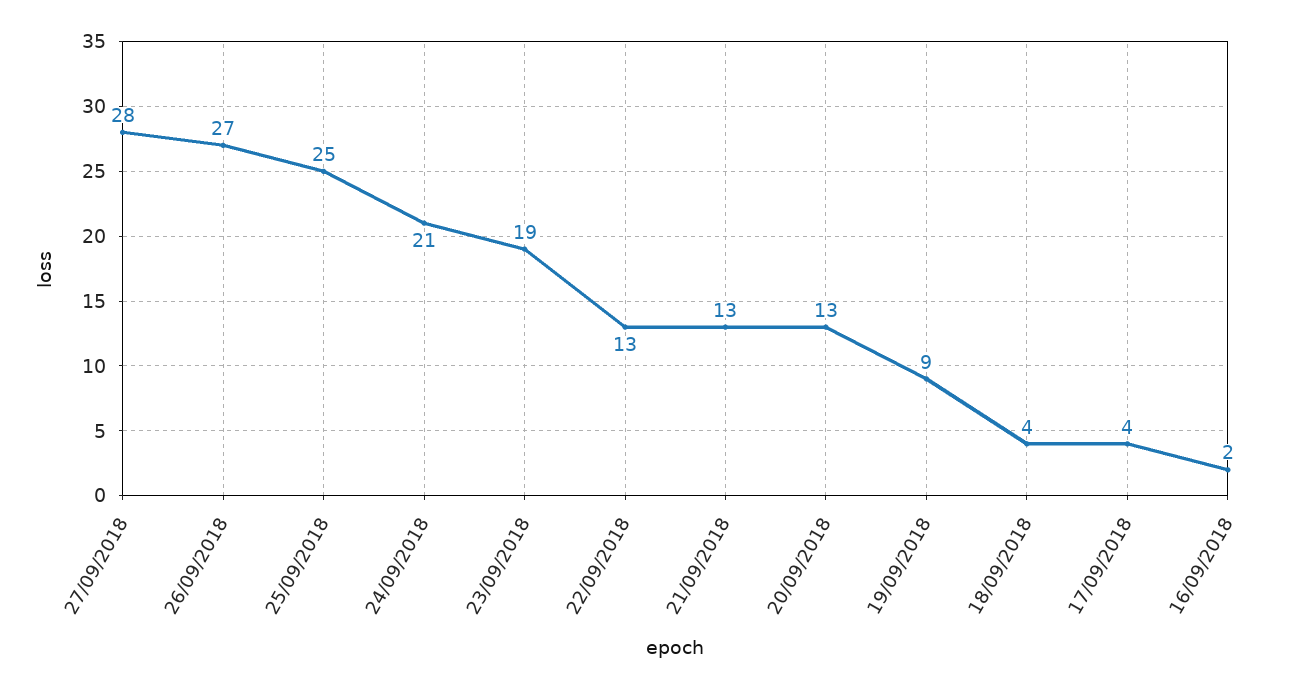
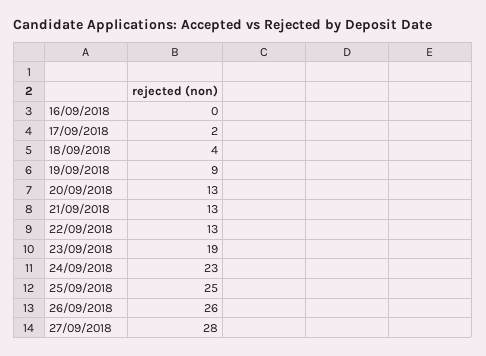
26/09/2018: 27 -> 26
24/09/2018: 21 -> 23
17/09/2018: 4 -> 2
16/09/2018: 2 -> 0

